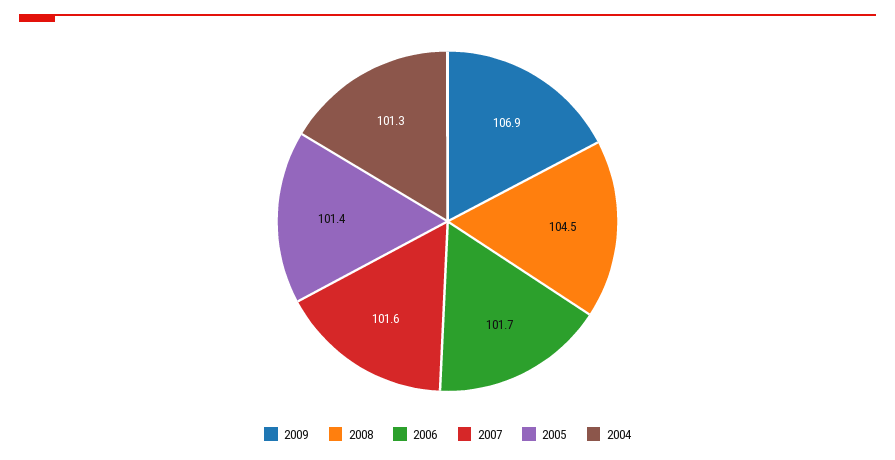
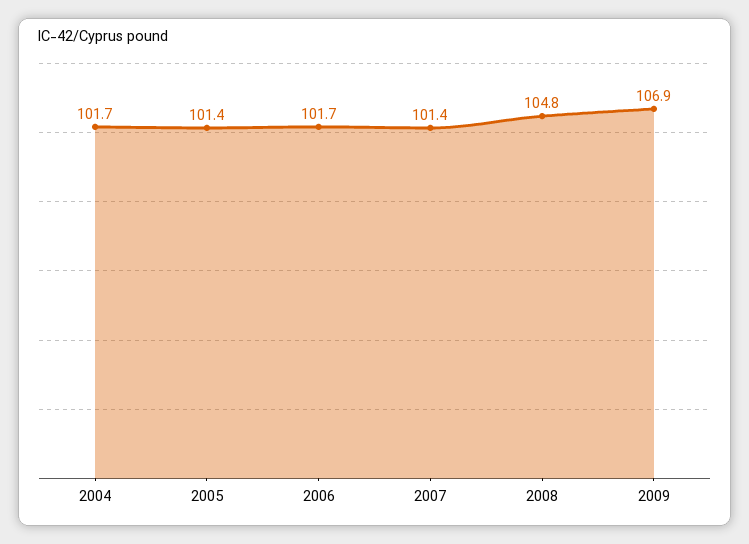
2008: 104.5 -> 104.8
2007: 101.6 -> 101.4
2004: 101.3 -> 101.7

